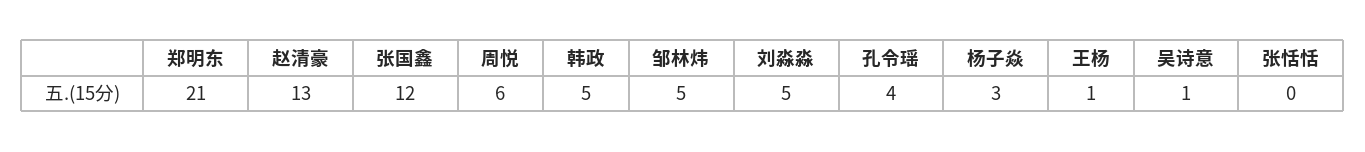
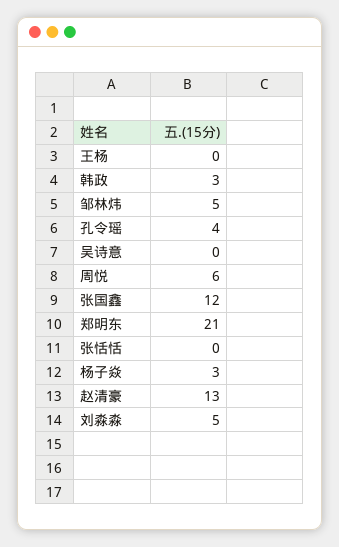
韩政: 5 -> 3
王杨: 1 -> 0
吴诗意: 1 -> 0

